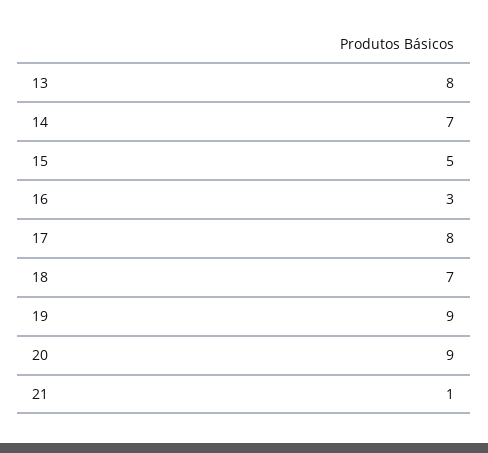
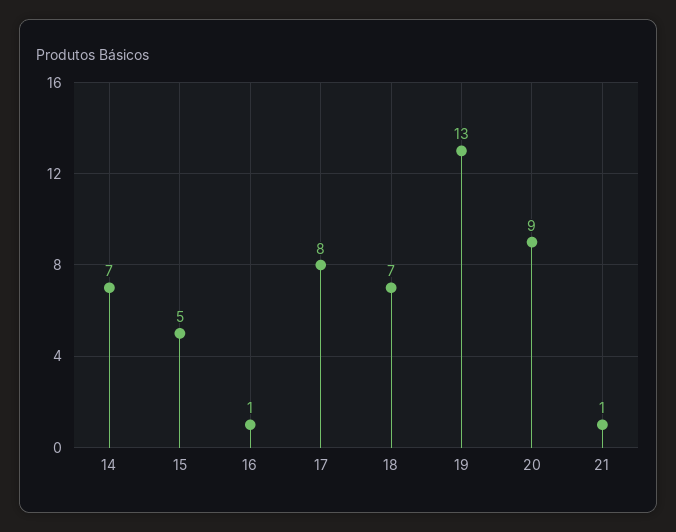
13: 8 -> none
16: 3 -> 1
19: 9 -> 13

